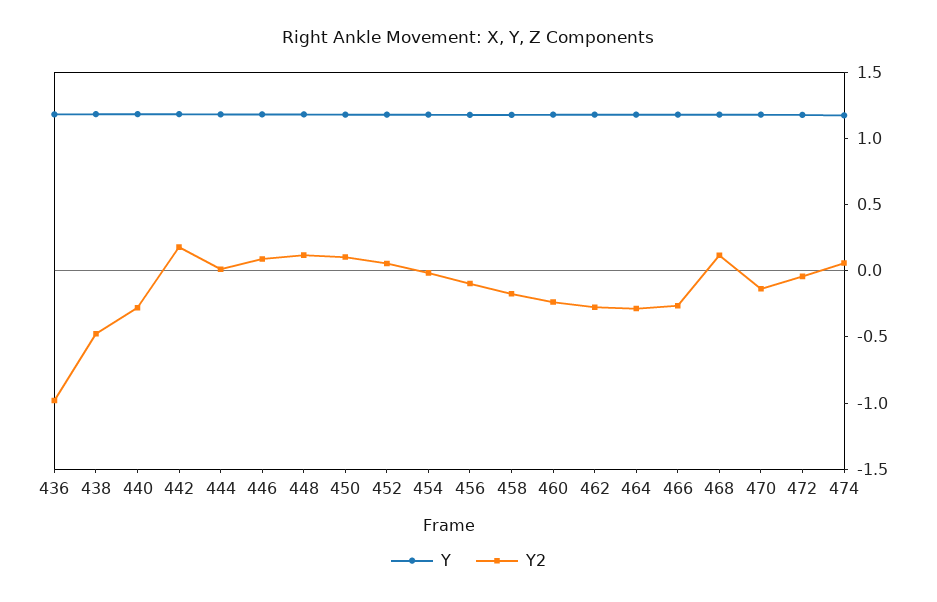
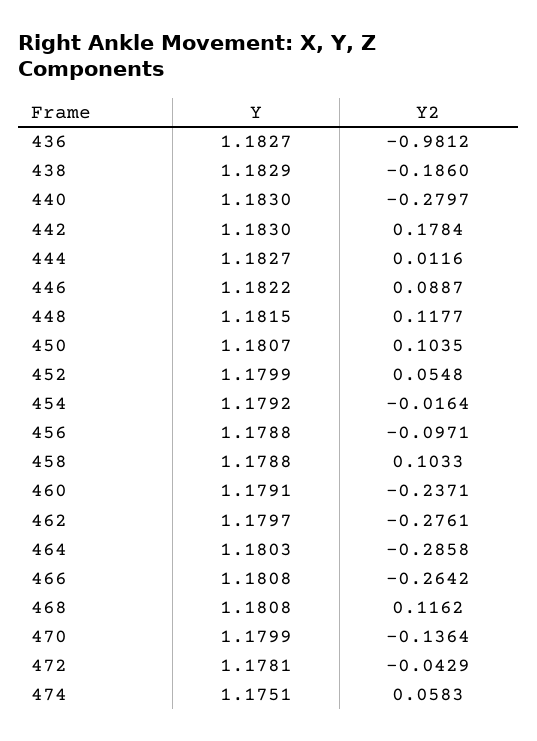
Y2, 438: -0.5 -> -0.186
Y2, 458: -0.2 -> 0.1033

